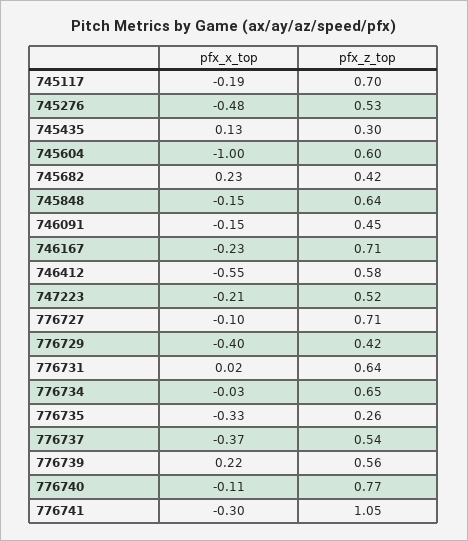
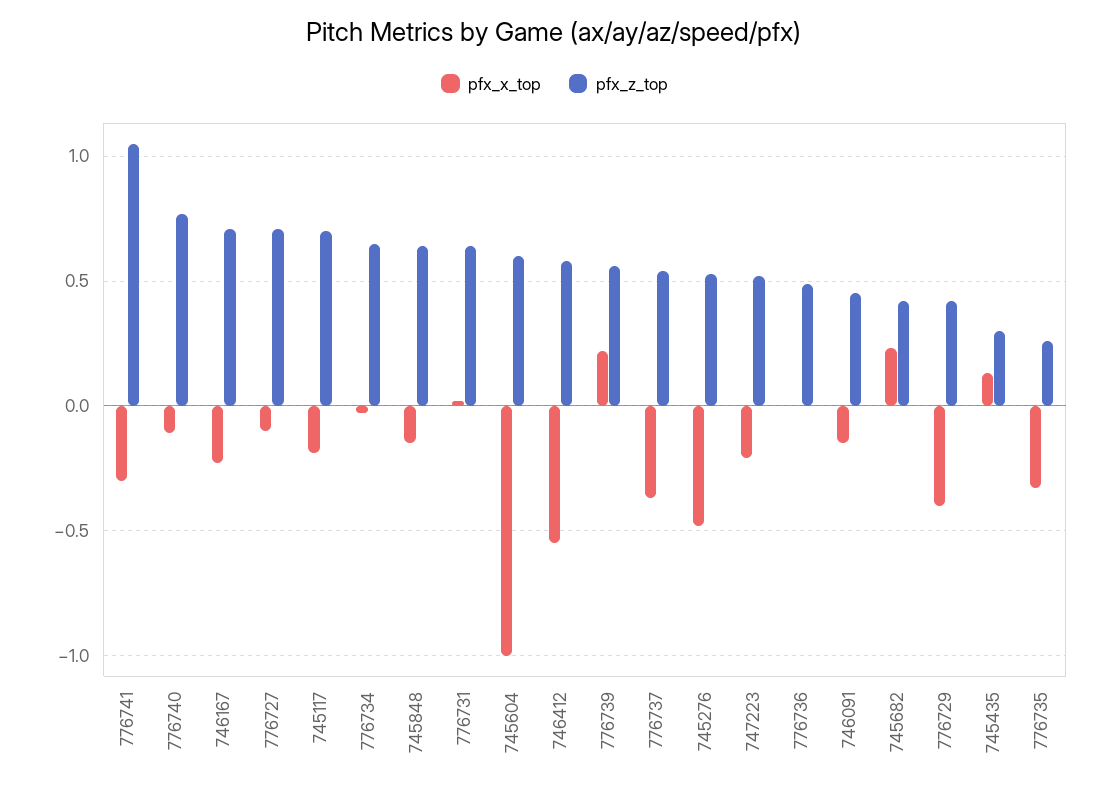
pfx_x_top, 776736: none -> 0
pfx_z_top, 776736: none -> 0.5

